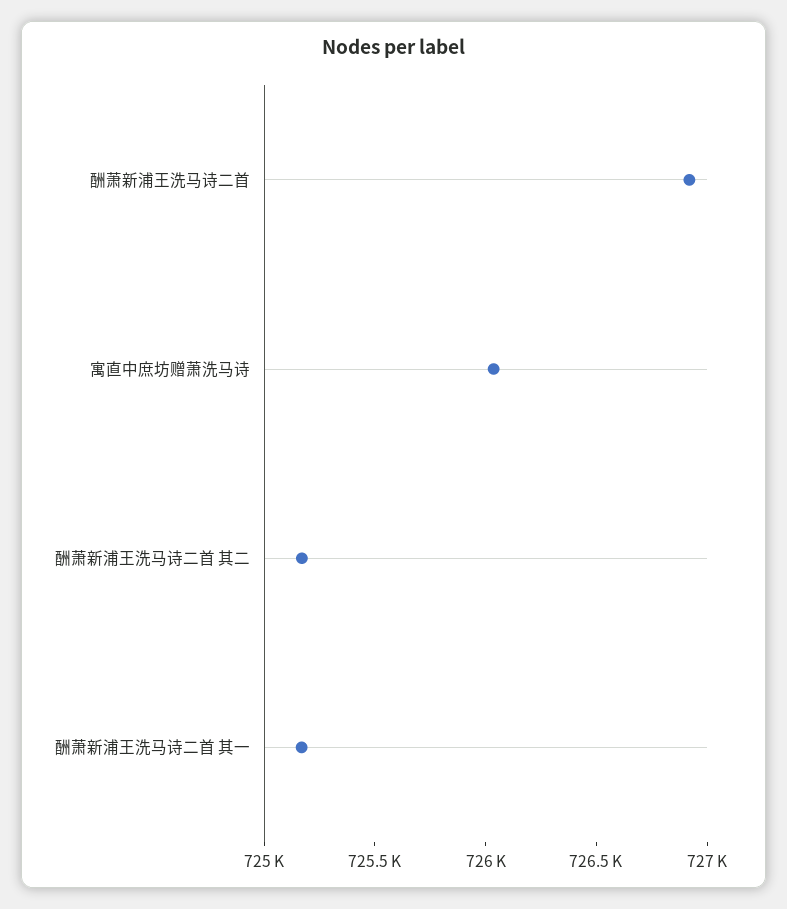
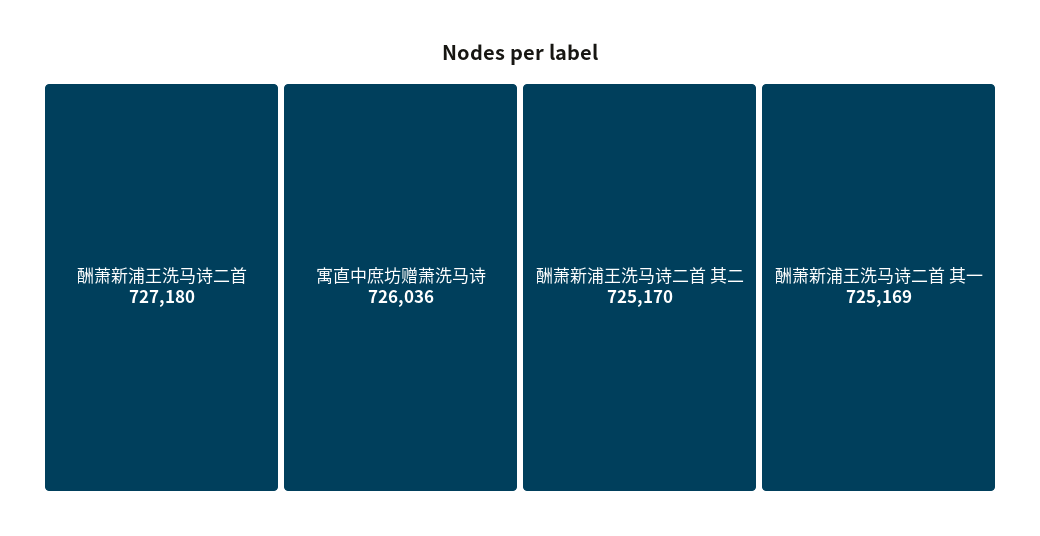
酬萧新浦王洗马诗二首: 726900 -> 727180

